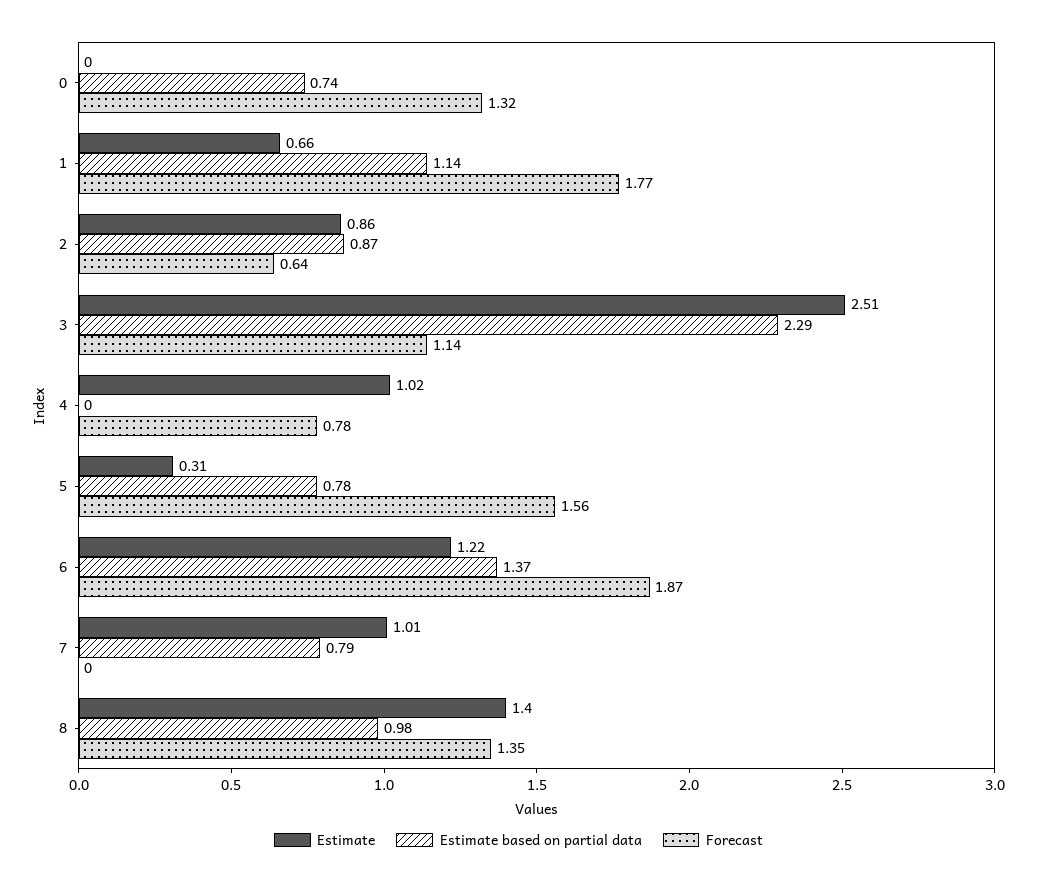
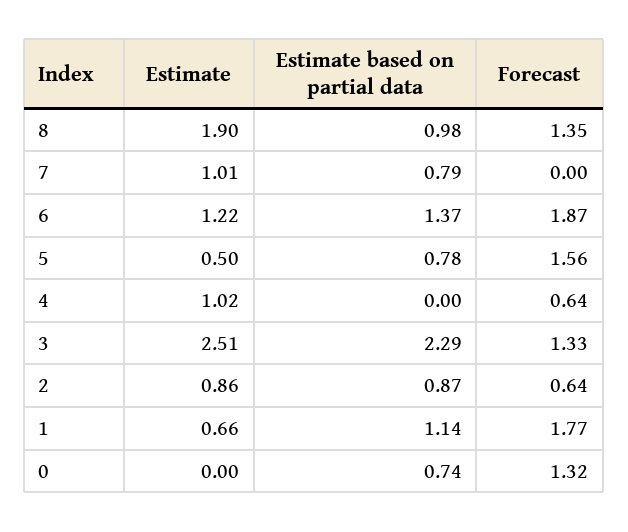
Forecast, 3: 1.14 -> 1.33
Forecast, 4: 0.78 -> 0.64
Estimate, 5: 0.31 -> 0.5
Estimate, 8: 1.4 -> 1.9

